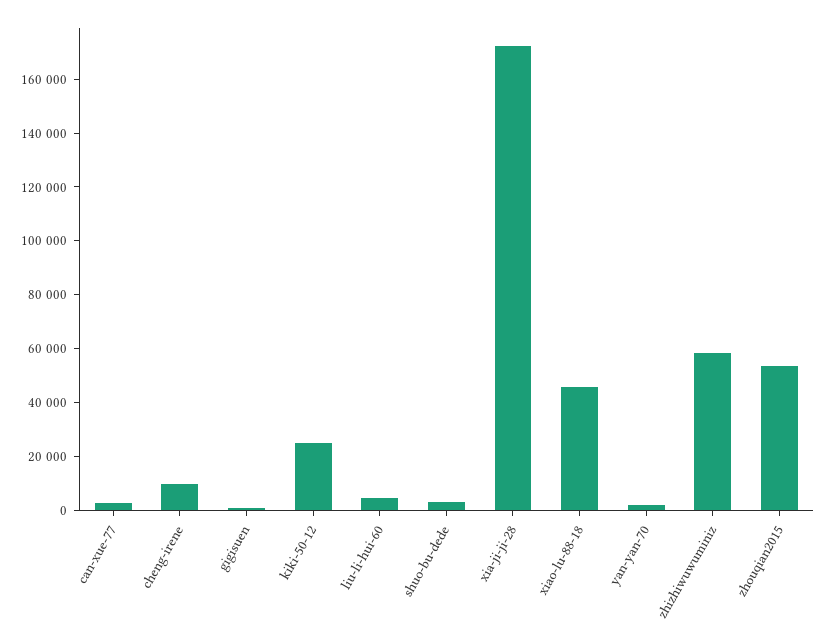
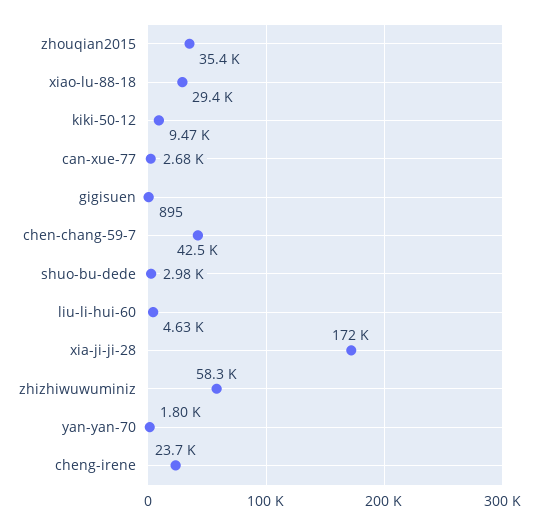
cheng-irene: 10000 -> 23700
kiki-50-12: 25000 -> 9470
xiao-lu-88-18: 45000 -> 29400
zhouqian2015: 55000 -> 35400
chen-chang-59-7: none -> 42500

